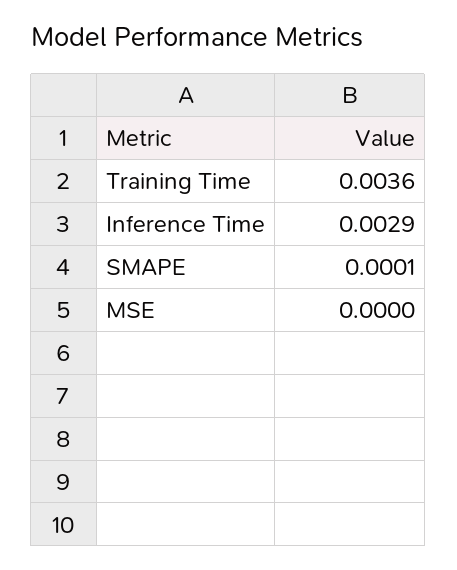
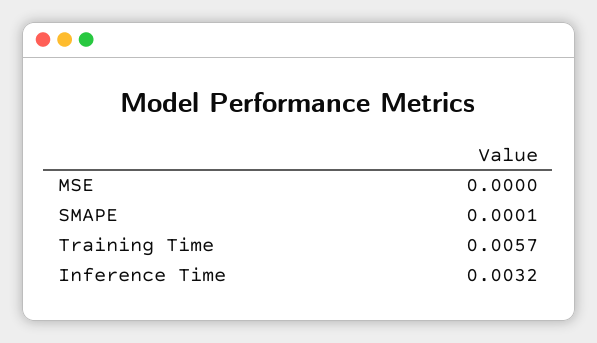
Training Time: 0.0036 -> 0.0057
Inference Time: 0.0029 -> 0.0032

